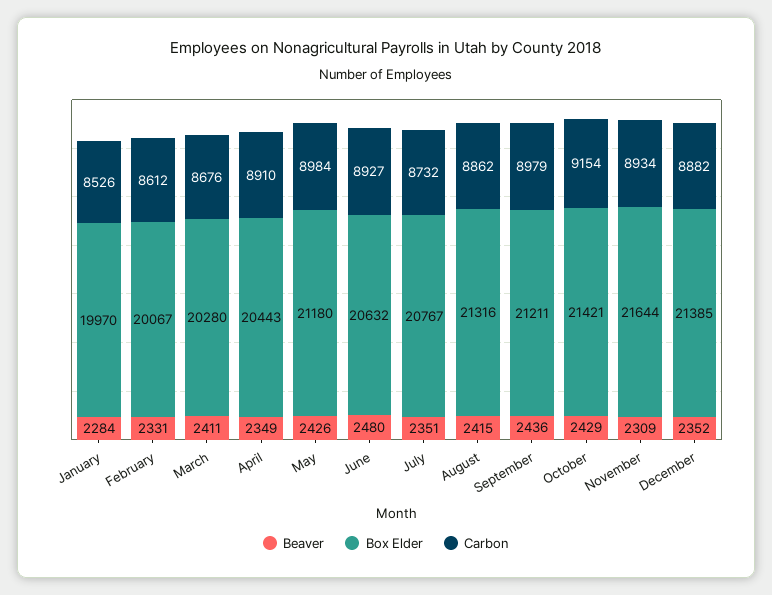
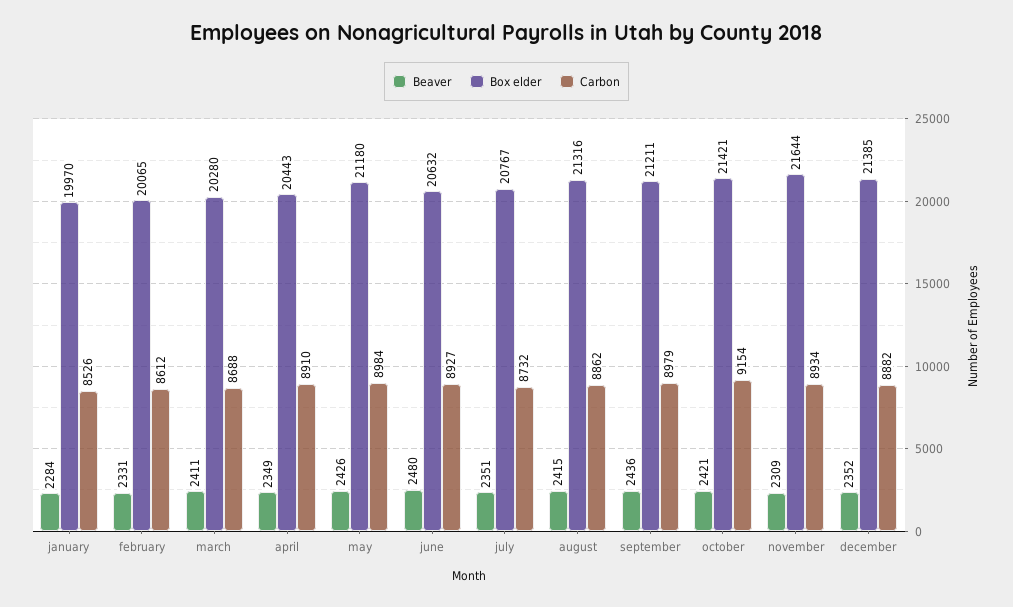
Box Elder, February: 20067 -> 20065
Carbon, March: 8676 -> 8688
Beaver, October: 2429 -> 2421

